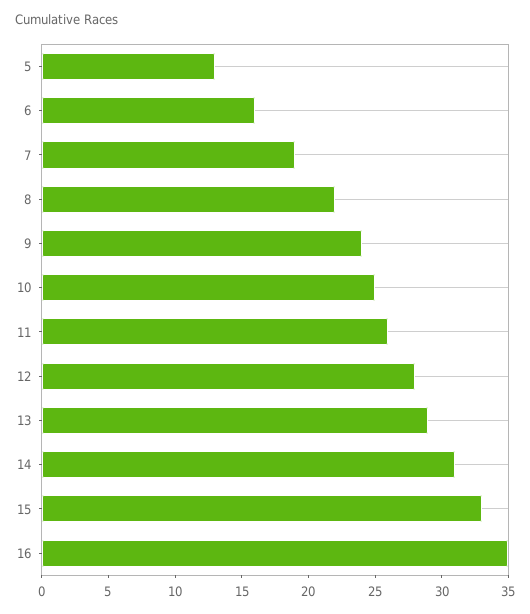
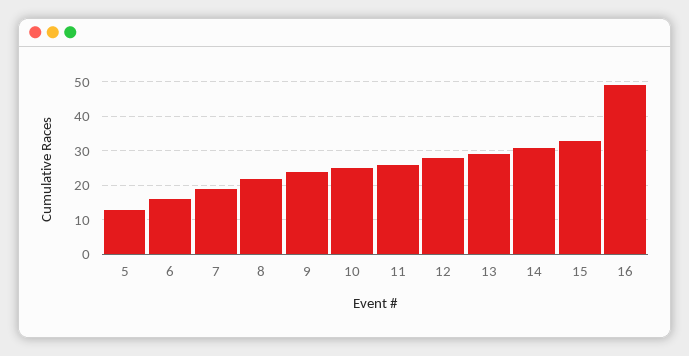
16: 35 -> 50

